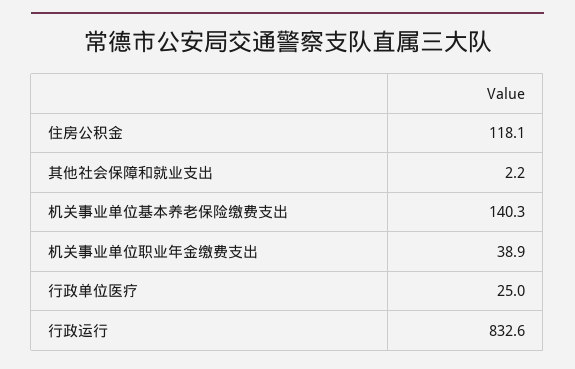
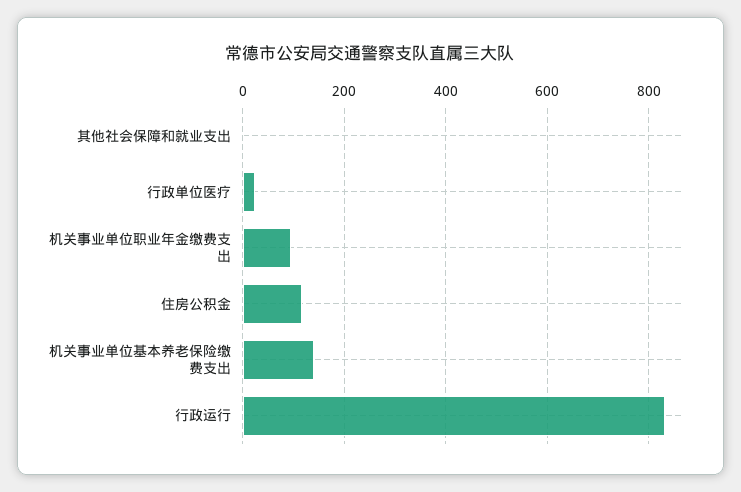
机关事业单位职业年金缴费支出: 38.9 -> 100

